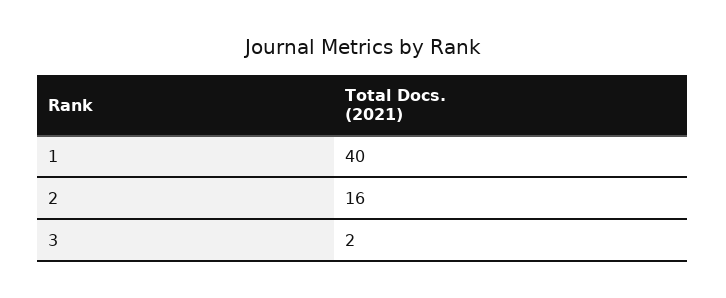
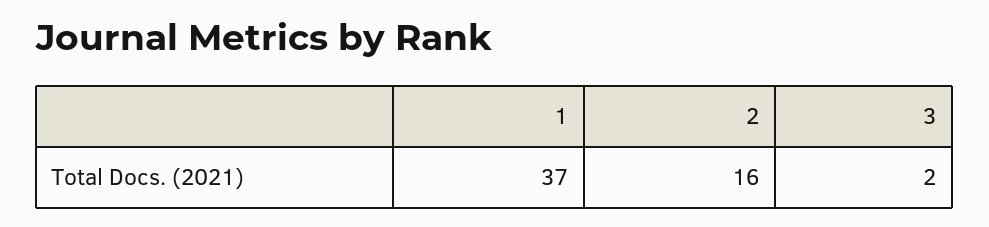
1: 40 -> 37

